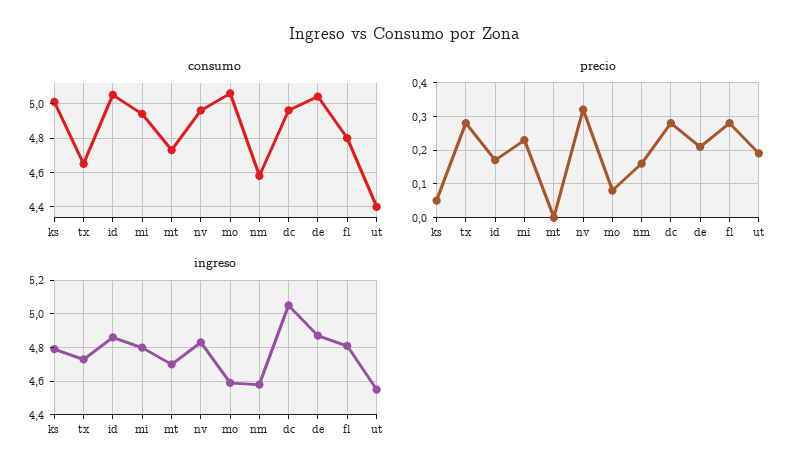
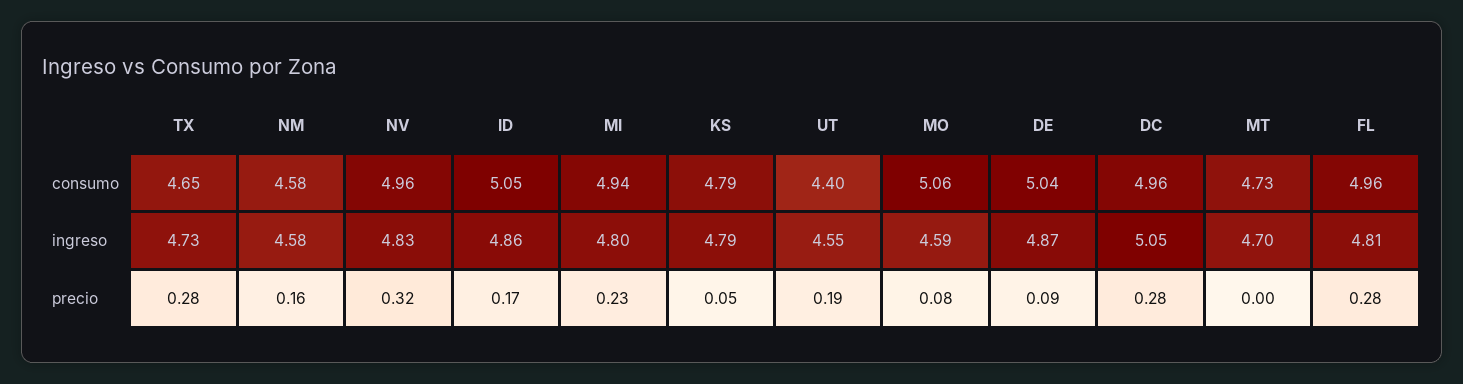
consumo, ks: 5 -> 4.79
consumo, fl: 4.8 -> 4.96
precio, de: 0.2 -> 0.09

